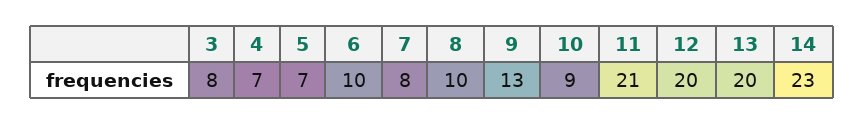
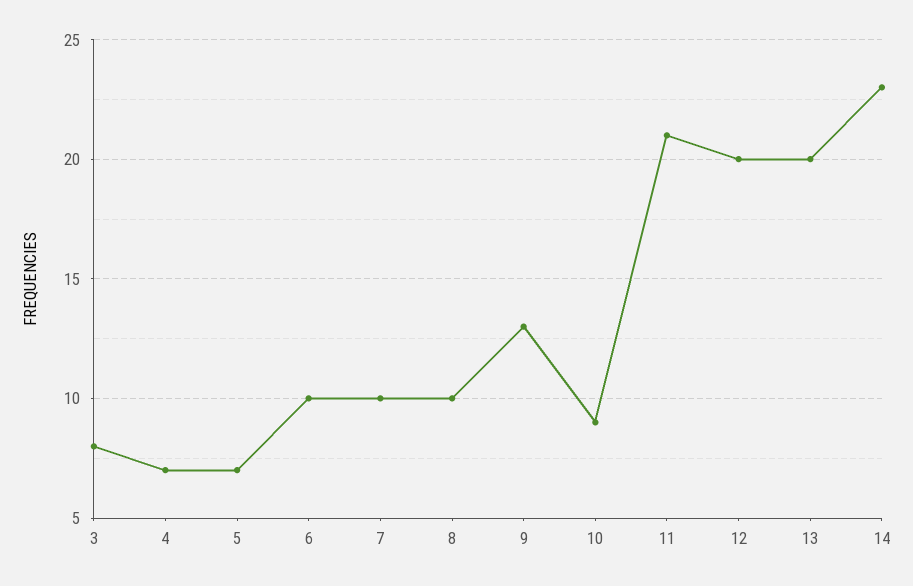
7: 8 -> 10

